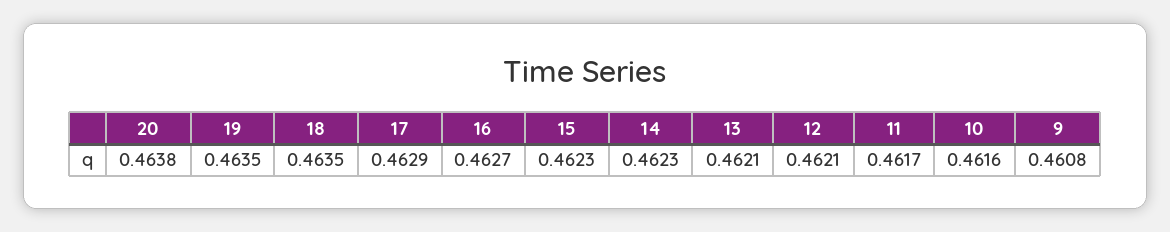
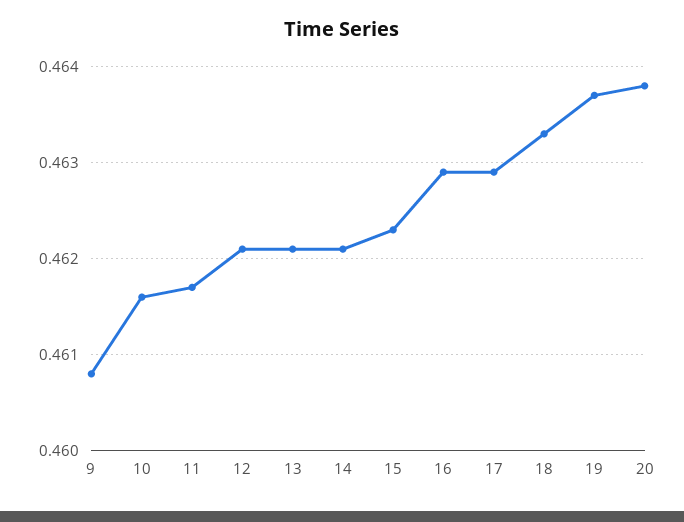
19: 0.4635 -> 0.4637
18: 0.4635 -> 0.4633
16: 0.4627 -> 0.4629
14: 0.4623 -> 0.4621

